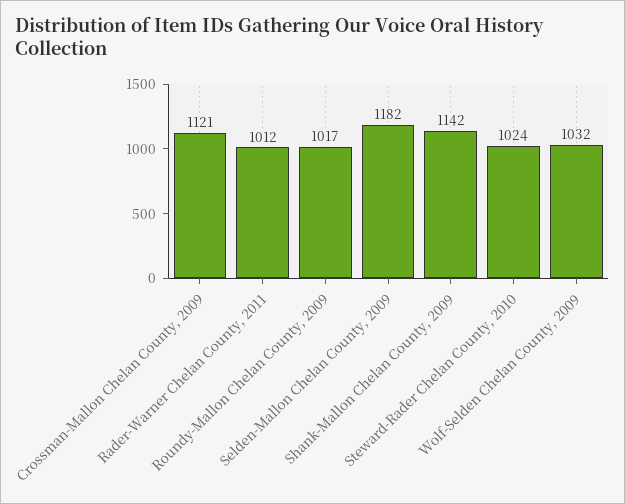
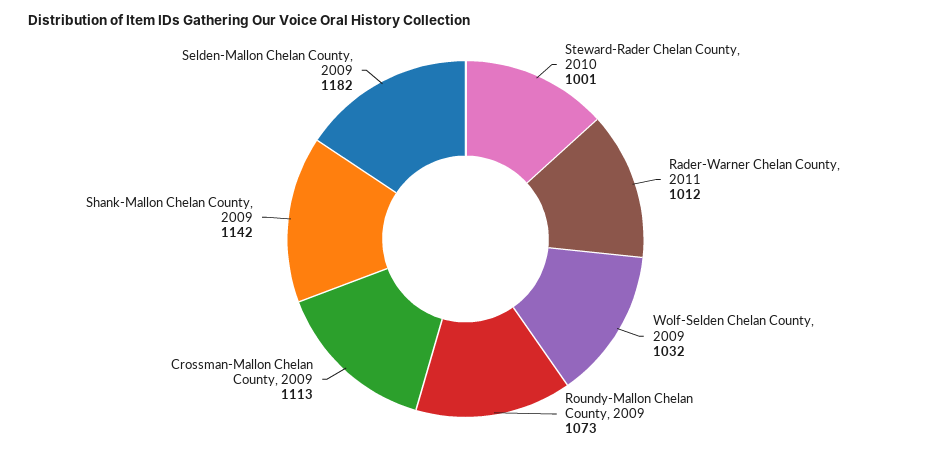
Crossman-Mallon Chelan County, 2009: 1121 -> 1113
Roundy-Mallon Chelan County, 2009: 1017 -> 1073
Steward-Rader Chelan County, 2010: 1024 -> 1001

